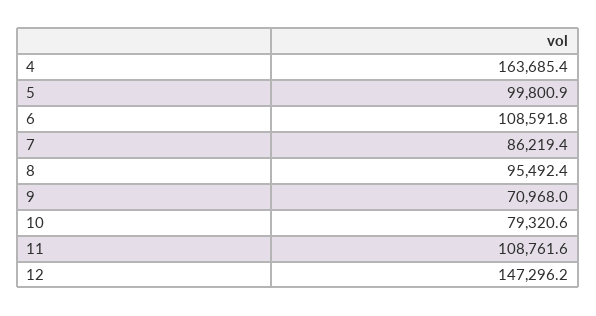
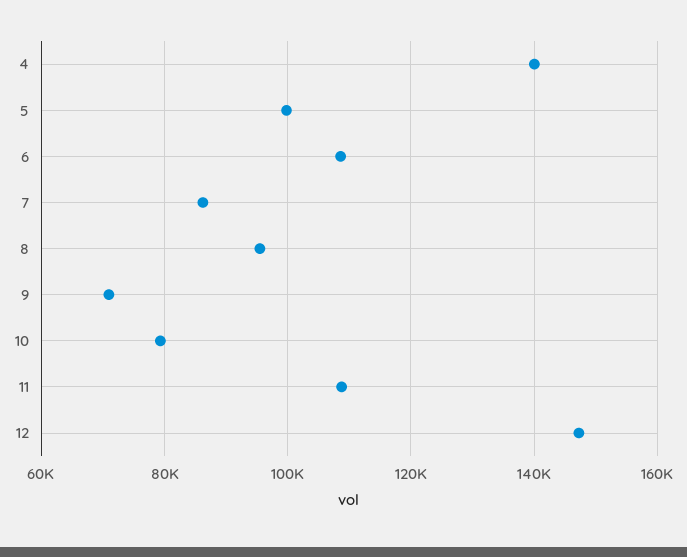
4: 163685.4 -> 140000

